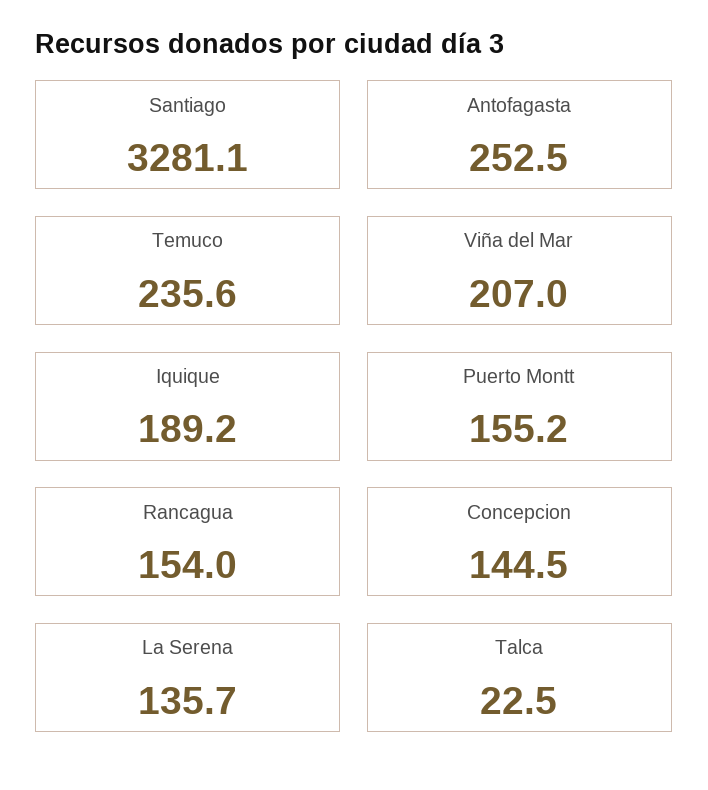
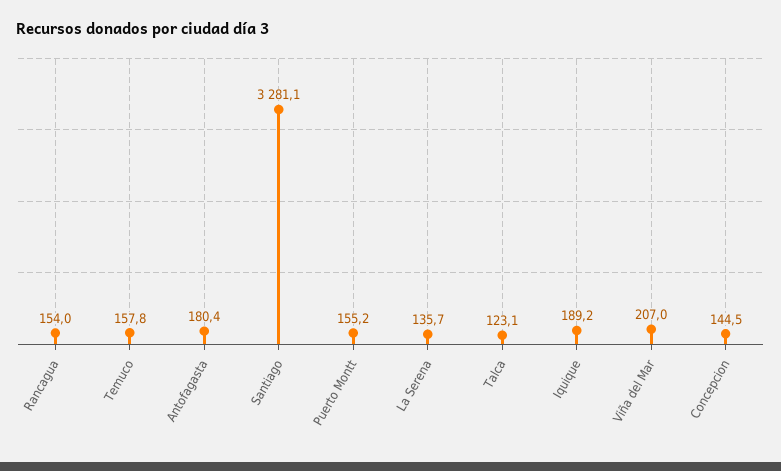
Antofagasta: 252.5 -> 180.4
Temuco: 235.6 -> 157.8
Talca: 22.5 -> 123.1

